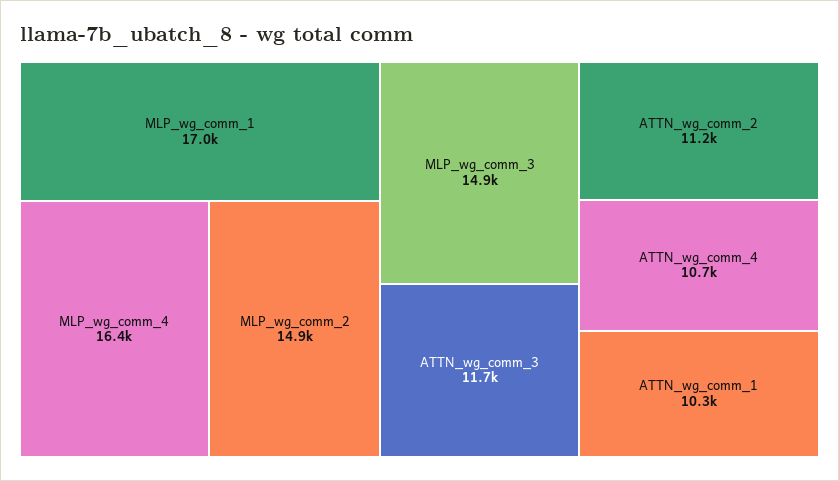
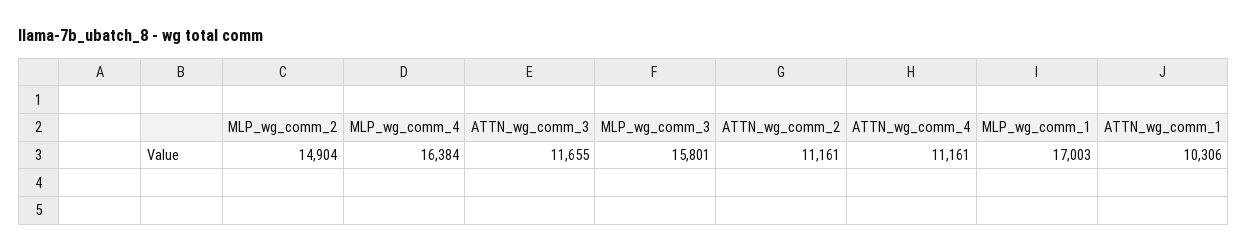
MLP_wg_comm_3: 14900 -> 15801
ATTN_wg_comm_4: 10700 -> 11161

